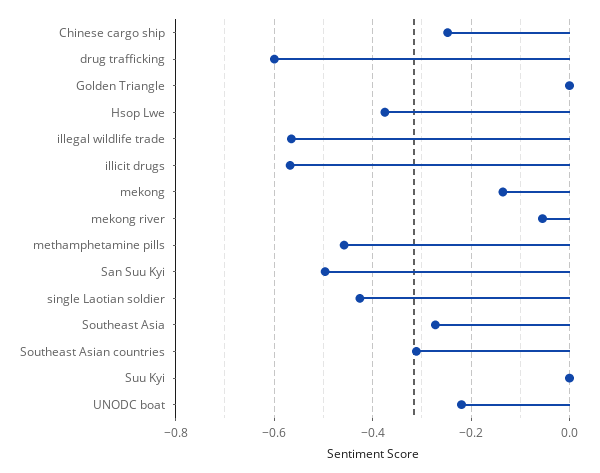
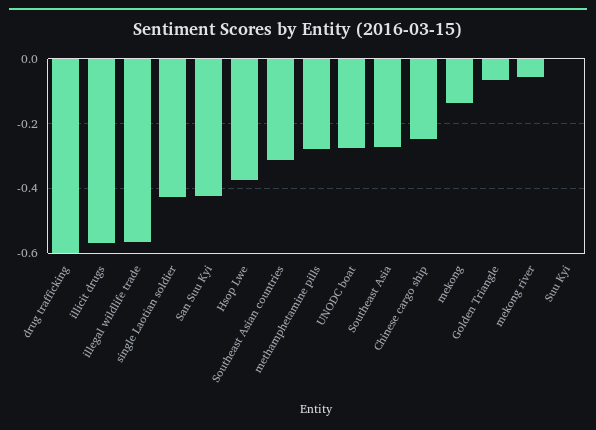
Golden Triangle: 0 -> -0.06
methamphetamine pills: -0.46 -> -0.28
San Suu Kyi: -0.5 -> -0.42
UNODC boat: -0.22 -> -0.28

